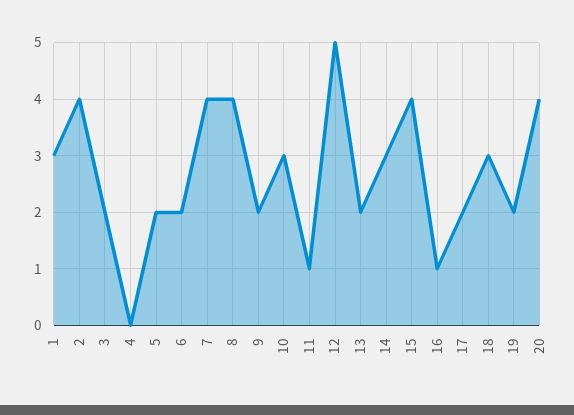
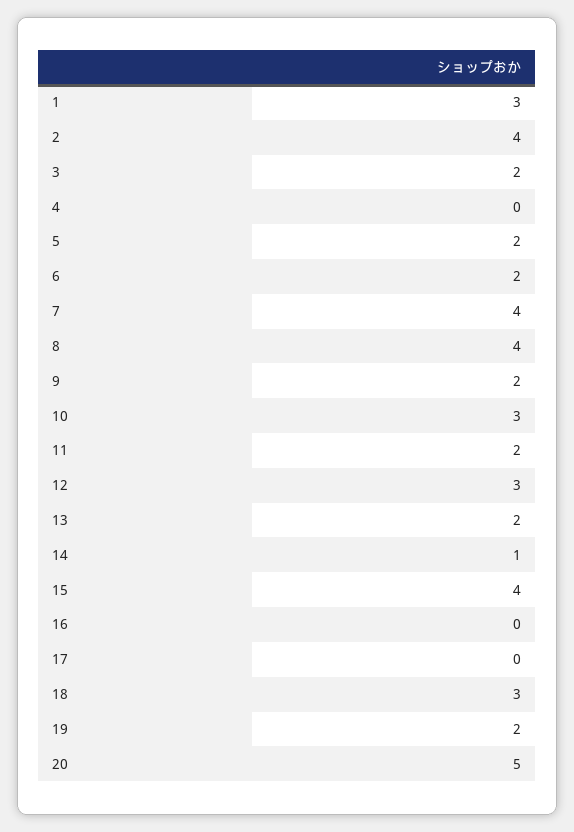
11: 1 -> 2
12: 5 -> 3
14: 3 -> 1
16: 1 -> 0
17: 2 -> 0
20: 4 -> 5

